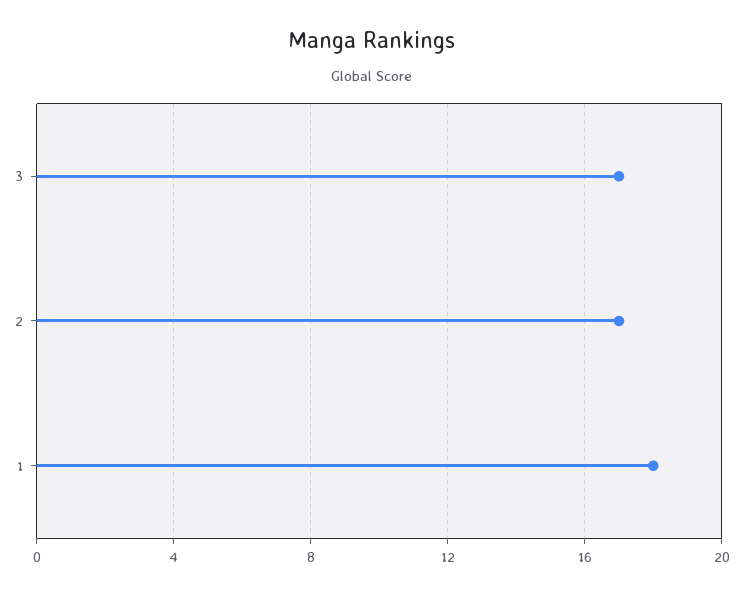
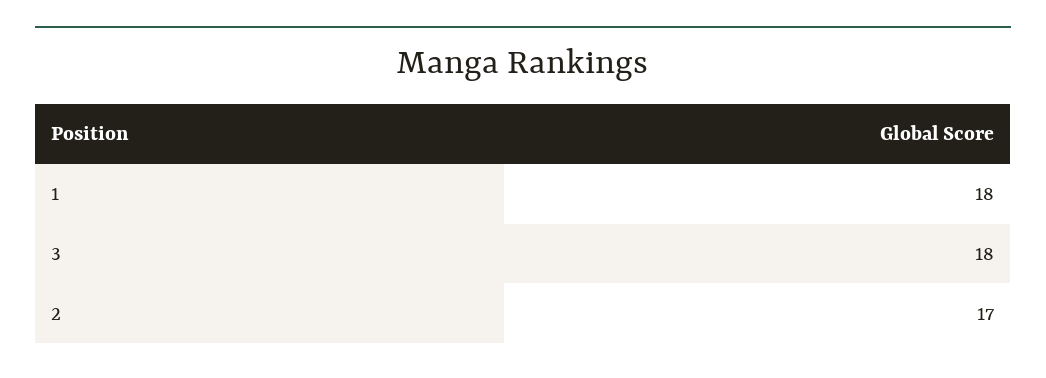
3: 17 -> 18

